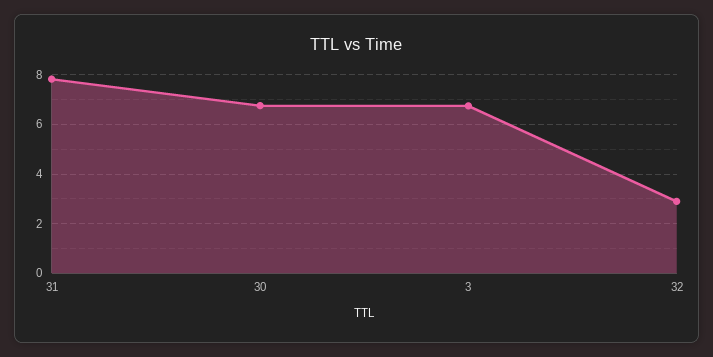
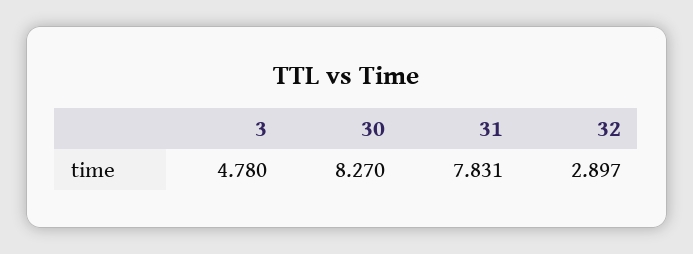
30: 6.75 -> 8.27
3: 6.75 -> 4.78

